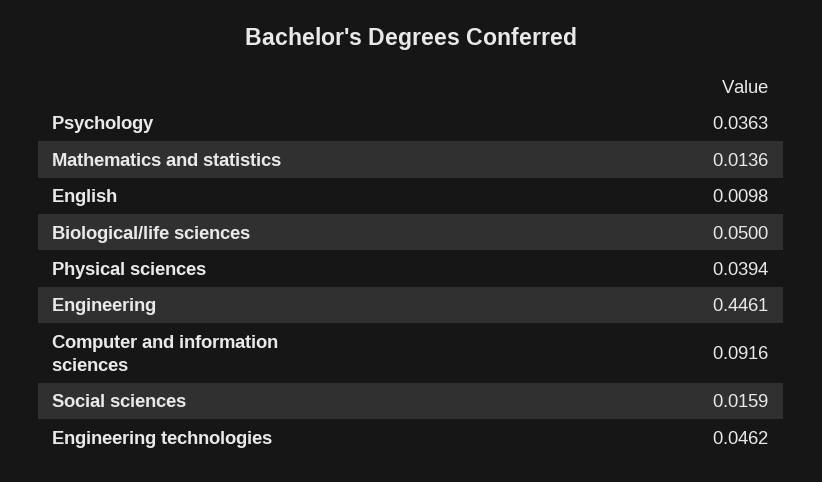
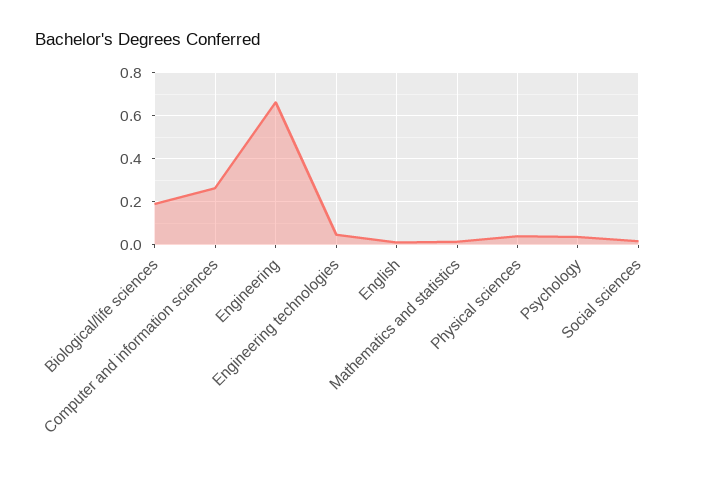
Biological/life sciences: 0.05 -> 0.2
Engineering: 0.4461 -> 0.65
Computer and information sciences: 0.0916 -> 0.25

